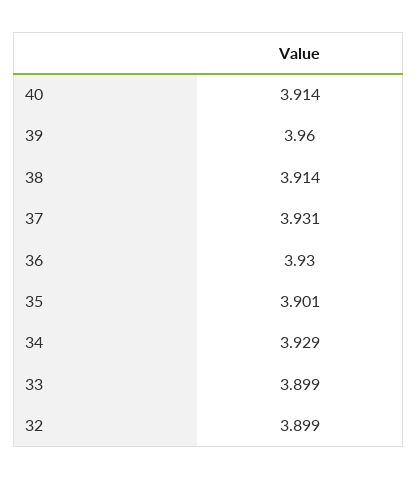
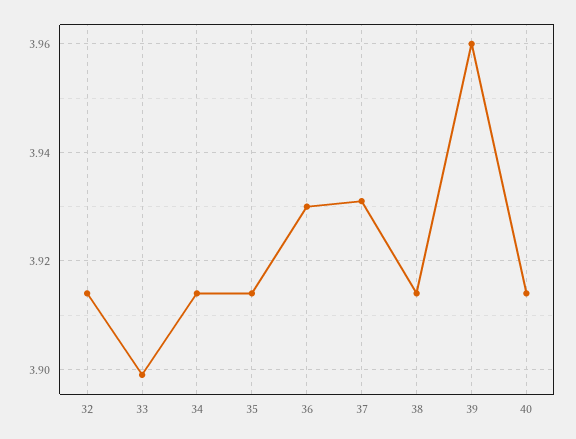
35: 3.901 -> 3.915
34: 3.929 -> 3.915
32: 3.899 -> 3.915

